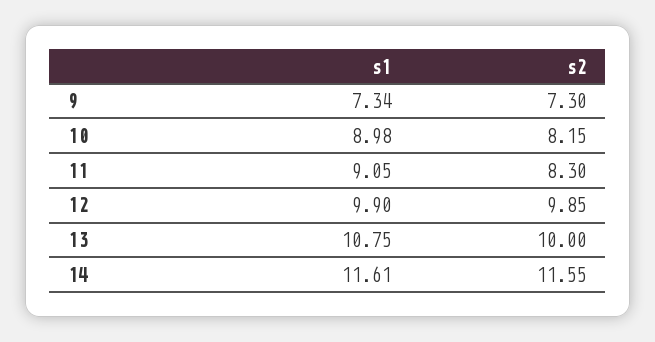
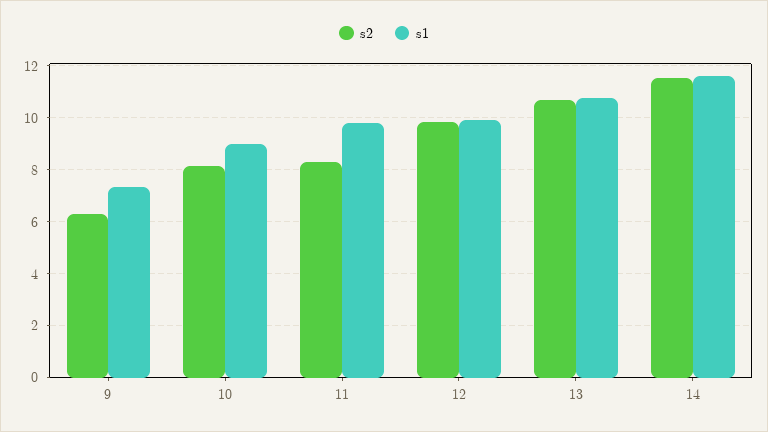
s2, 9: 7.3 -> 6.25
s1, 11: 9.05 -> 9.75
s2, 13: 10 -> 10.75

